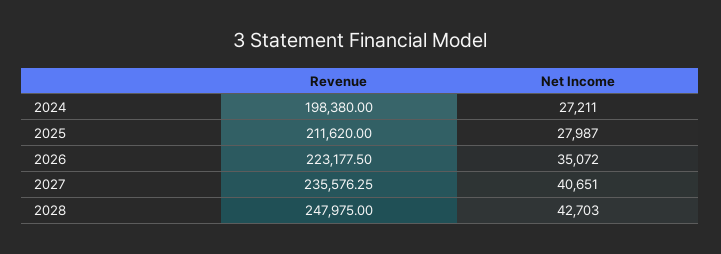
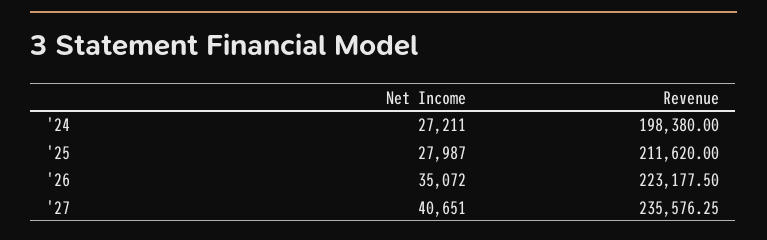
Revenue, 2028: 247975 -> none
Net Income, 2028: 42703 -> none

